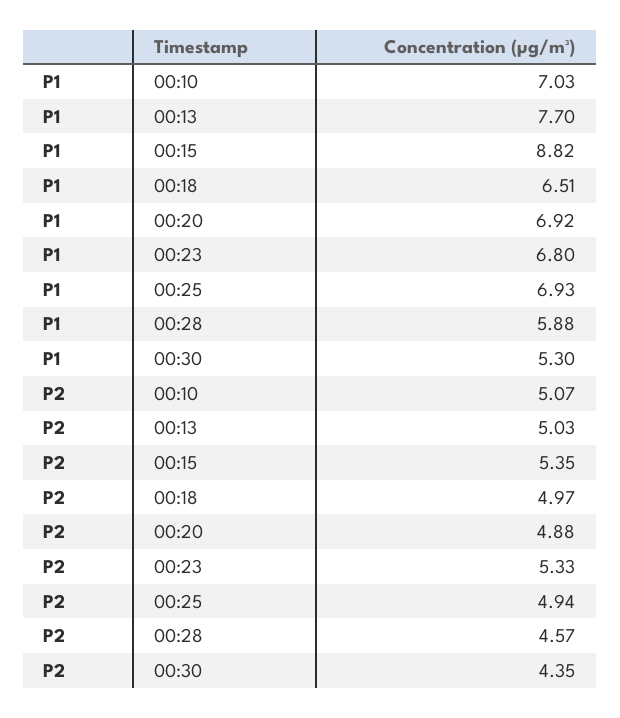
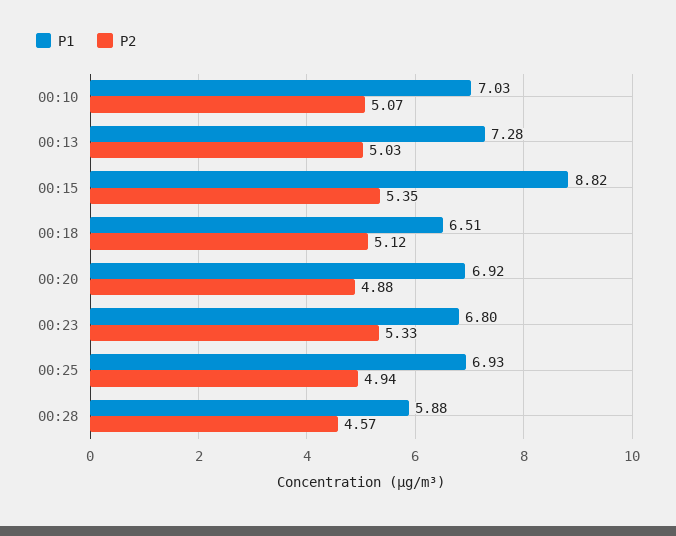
P1, 00:13: 7.7 -> 7.28
P1, 00:30: 5.3 -> none
P2, 00:18: 4.97 -> 5.12
P2, 00:30: 4.35 -> none

